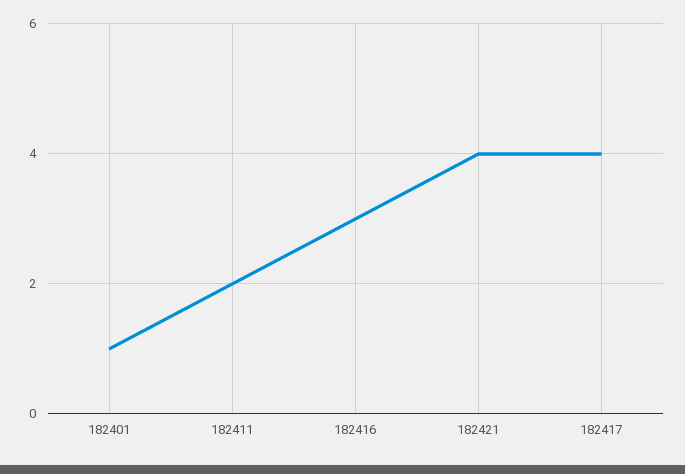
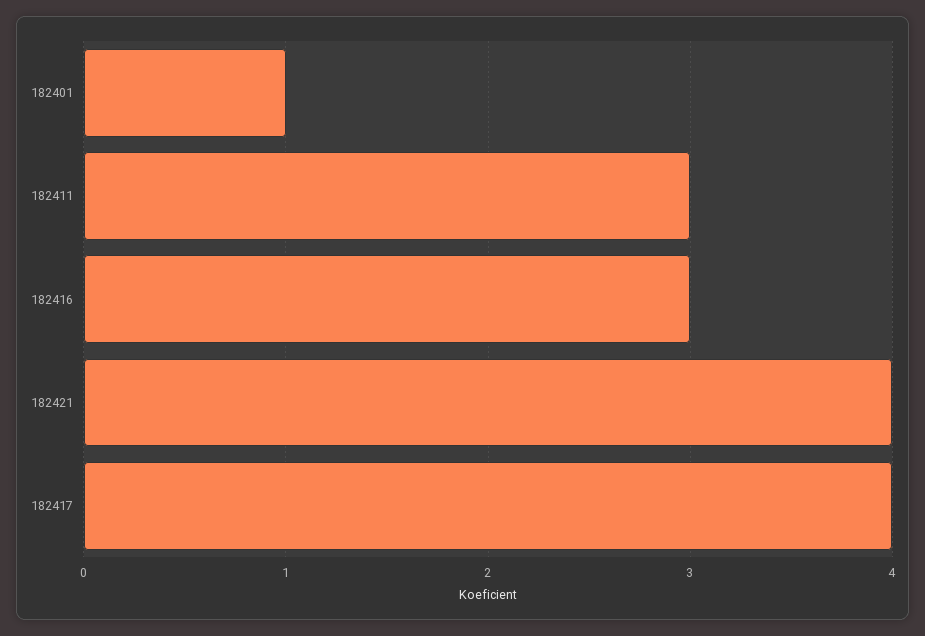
182411: 2 -> 3

